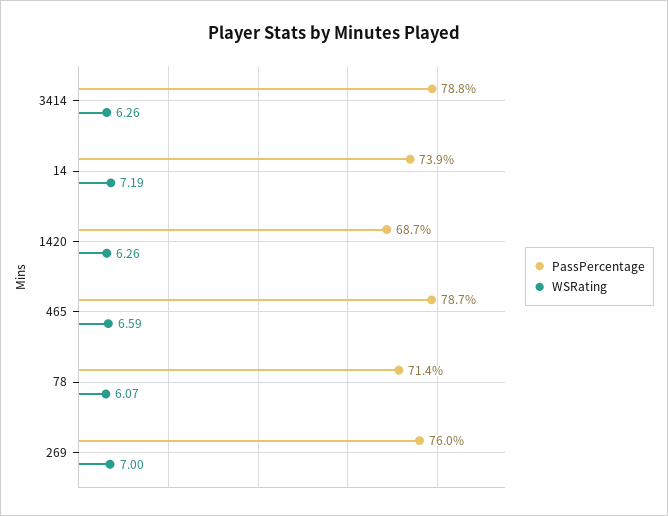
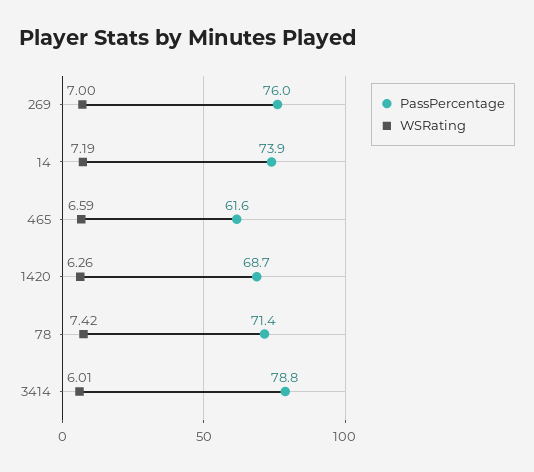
WSRating, 3414: 6.26 -> 6.01
PassPercentage, 465: 78.7 -> 61.6
WSRating, 78: 6.07 -> 7.42

